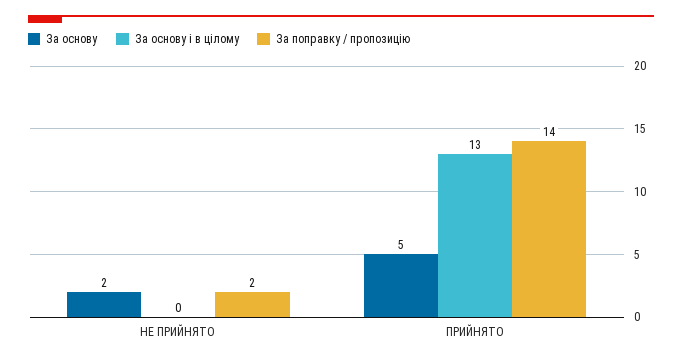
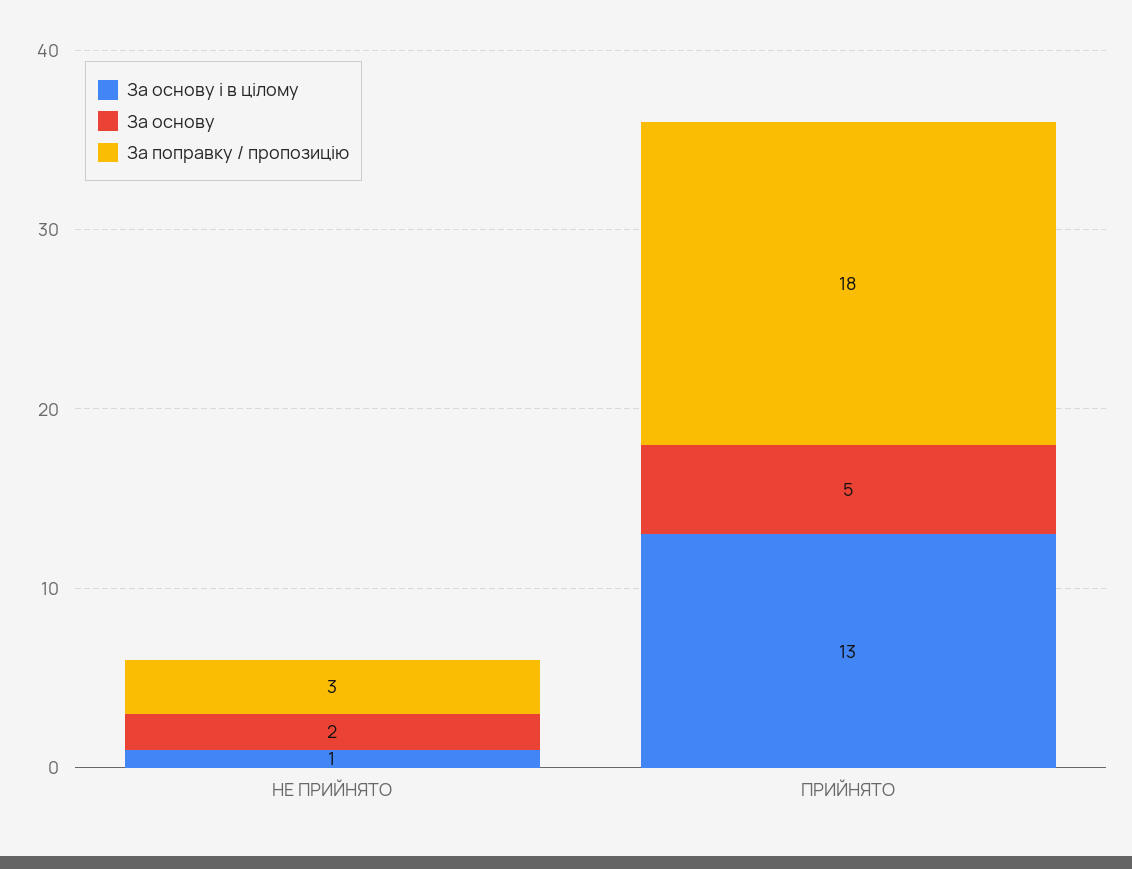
За основу і в цілому, НЕ ПРИЙНЯТО: 0 -> 1
За поправку / пропозицію, НЕ ПРИЙНЯТО: 2 -> 3
За поправку / пропозицію, ПРИЙНЯТО: 14 -> 18

